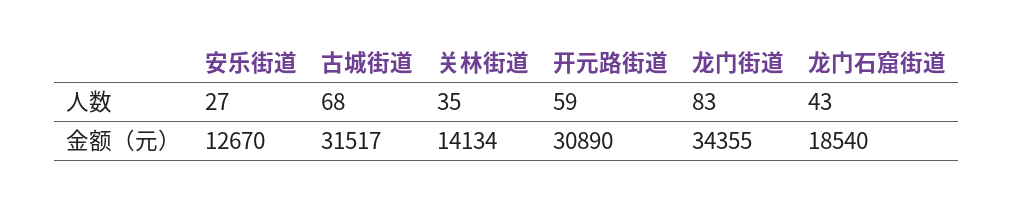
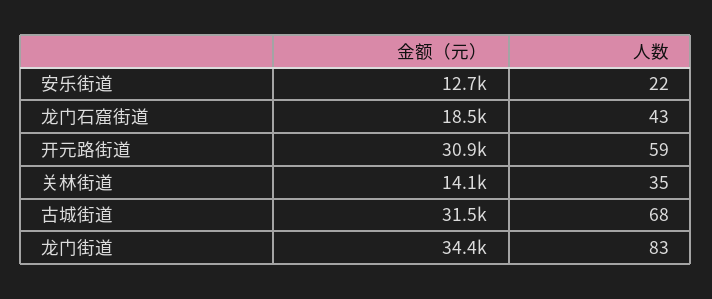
安乐街道, 人数: 27 -> 22

